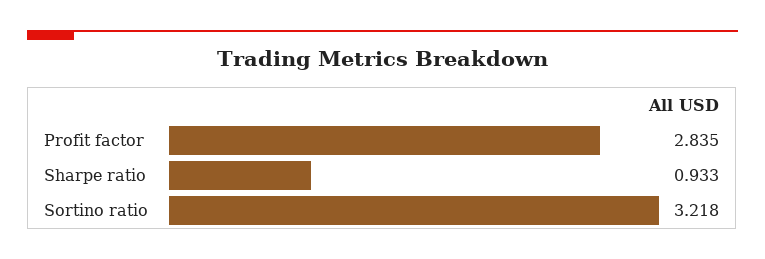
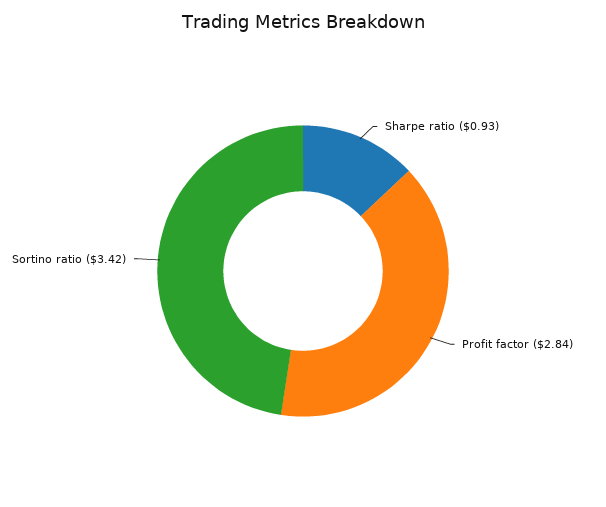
Sortino ratio: 3.218 -> 3.42

